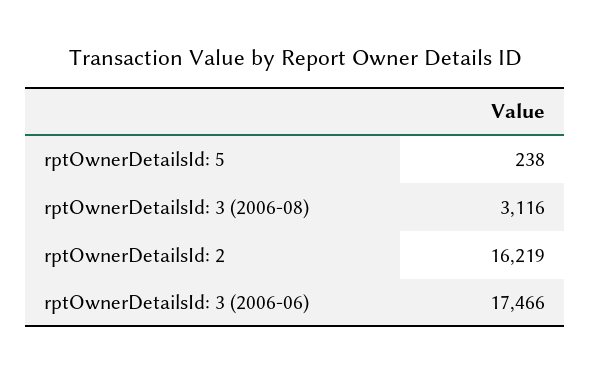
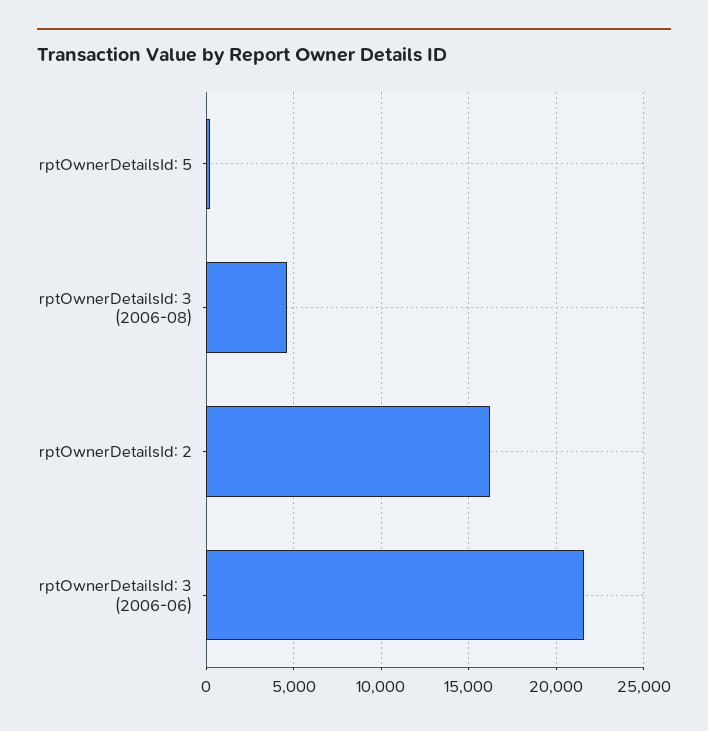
rptOwnerDetailsId: 3 (2006-08): 3116 -> 4500
rptOwnerDetailsId: 3 (2006-06): 17466 -> 21500

